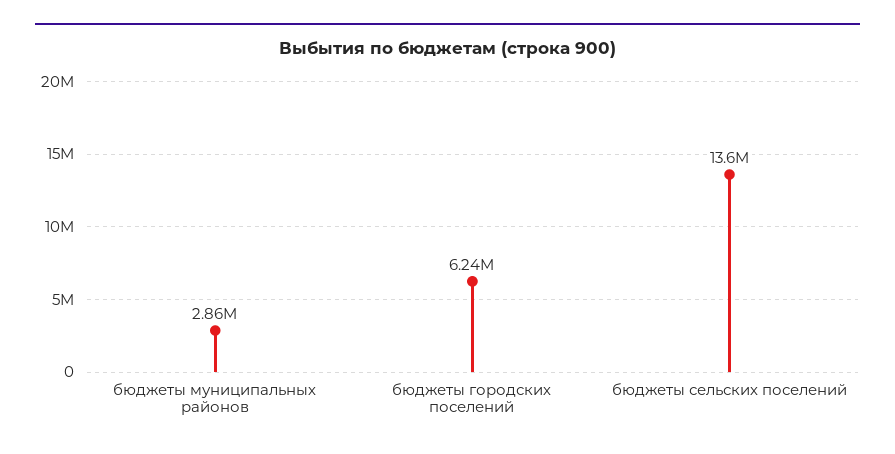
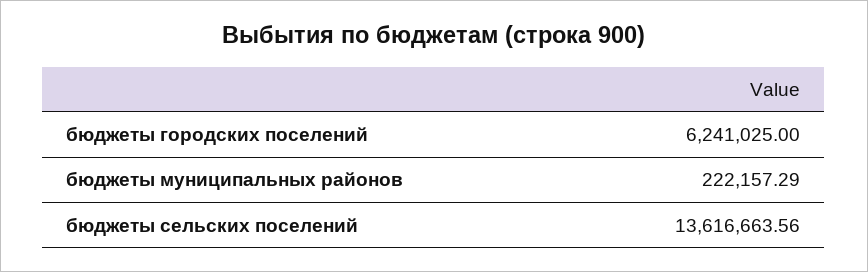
бюджеты муниципальных районов: 2860000 -> 222157.29

